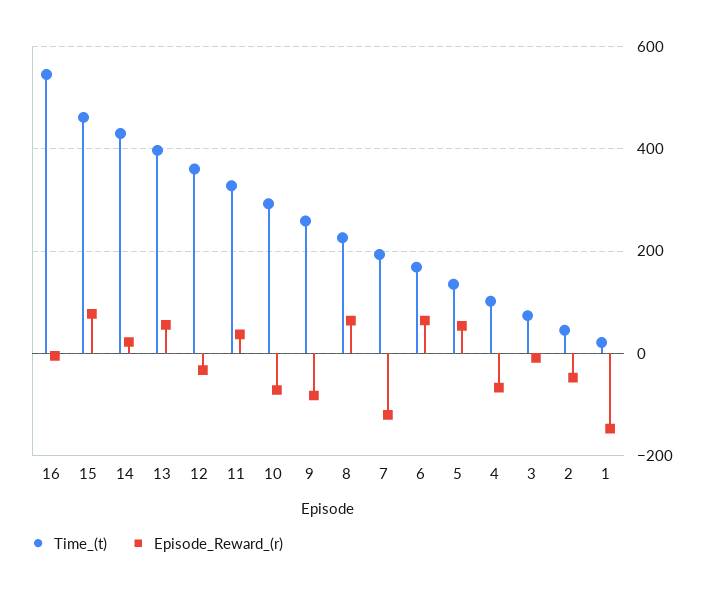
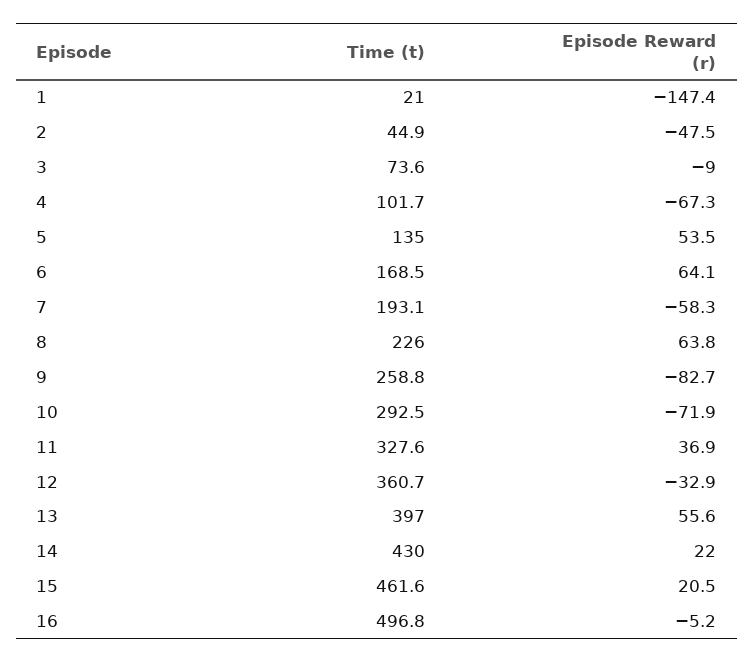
Time_(t), 16: 540 -> 496.8
Episode_Reward_(r), 15: 80 -> 20.5
Episode_Reward_(r), 7: -120 -> -58.3

